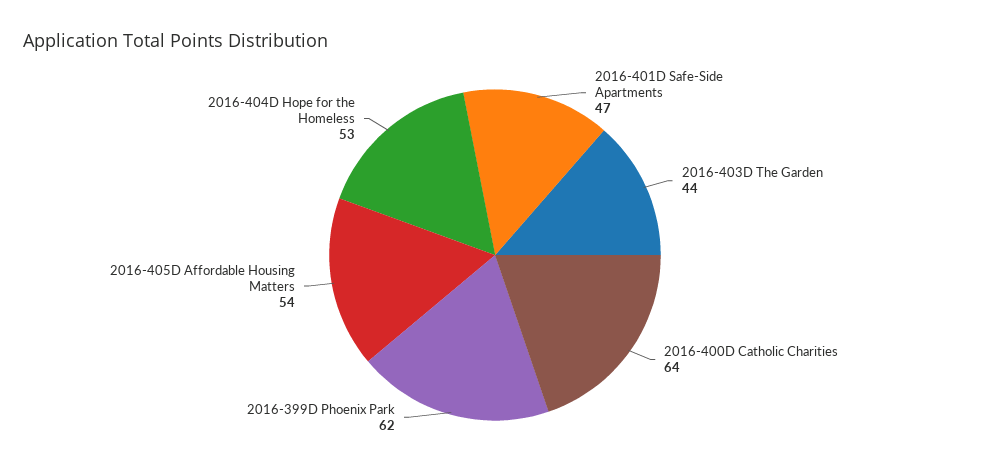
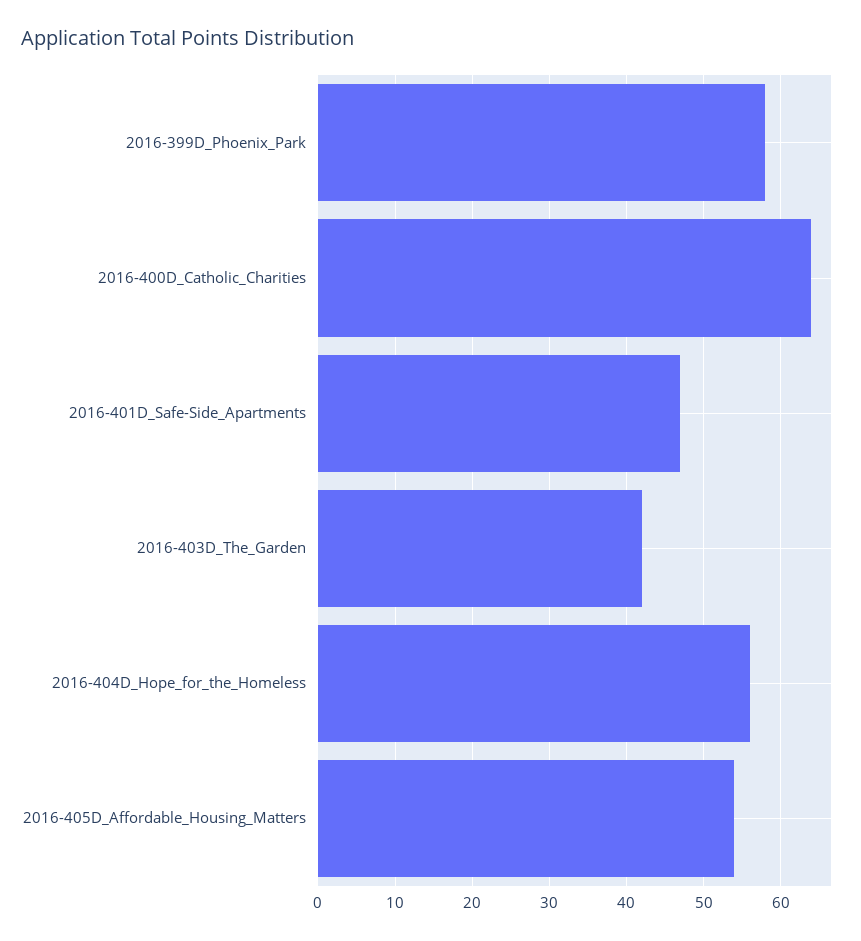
2016-403D The Garden: 44 -> 42
2016-399D Phoenix Park: 62 -> 58
2016-404D Hope for the Homeless: 53 -> 56

